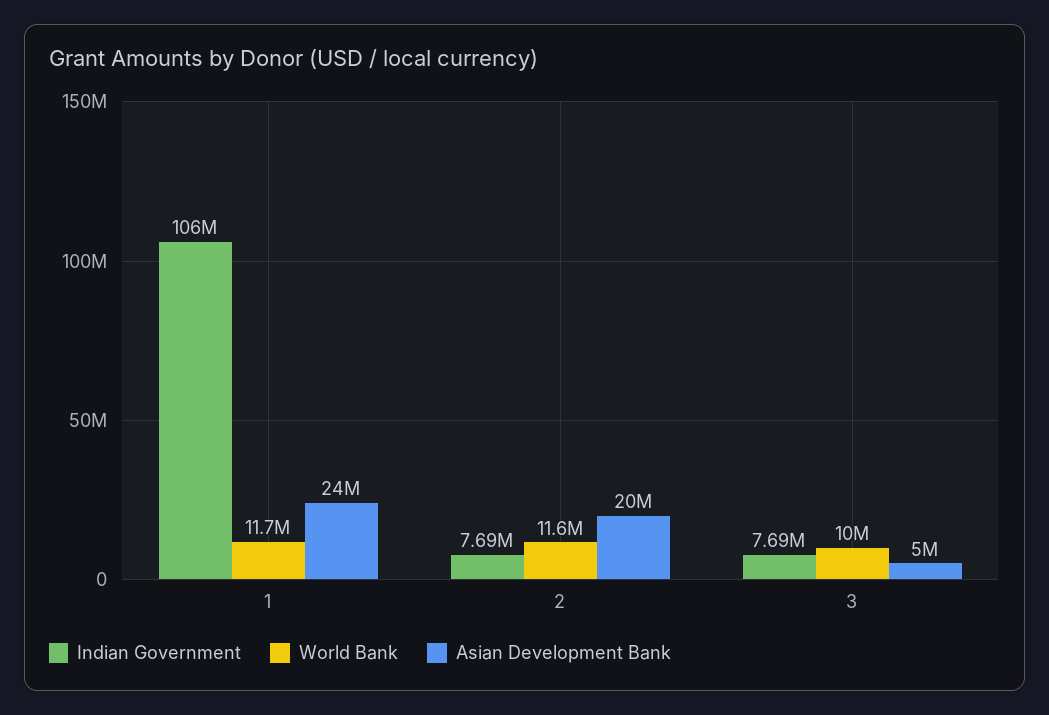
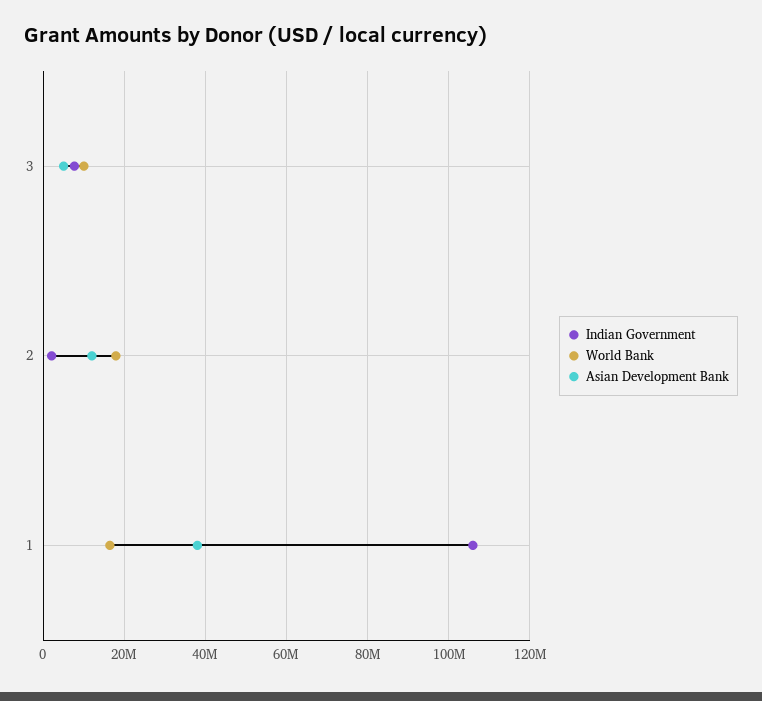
World Bank, 1: 11700000 -> 16000000
Asian Development Bank, 1: 24000000 -> 38000000
Indian Government, 2: 7690000 -> 2000000
World Bank, 2: 11600000 -> 18000000
Asian Development Bank, 2: 20000000 -> 12000000

